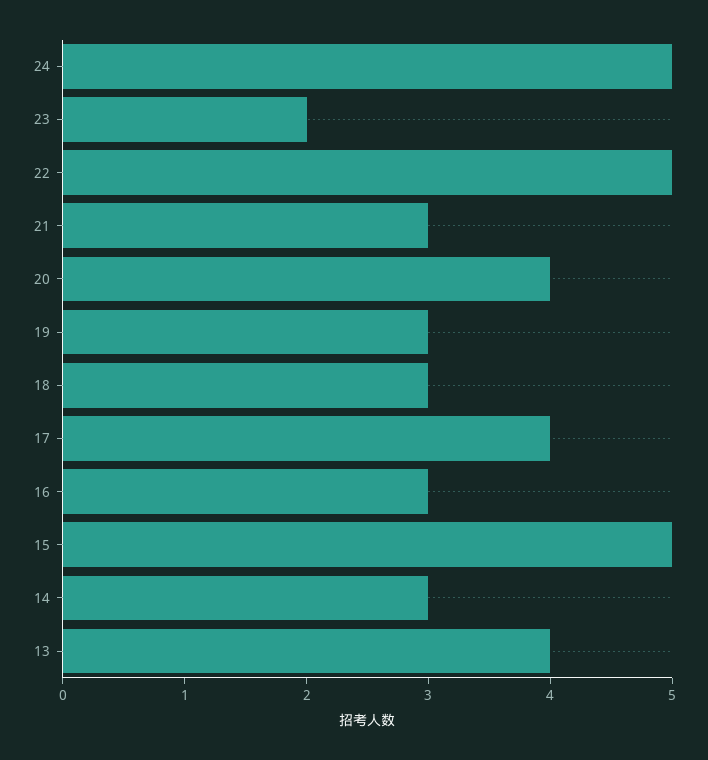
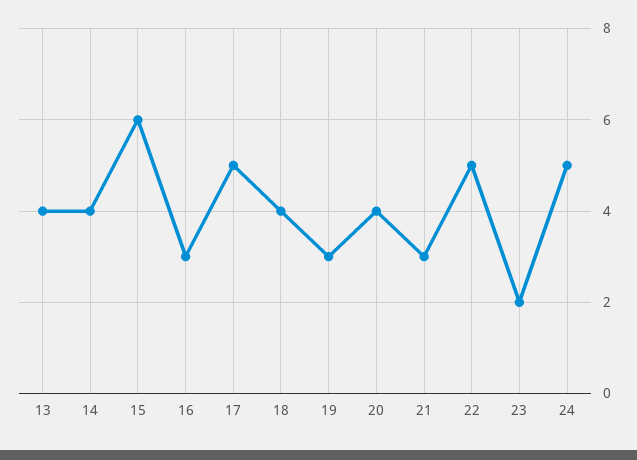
18: 3 -> 4
17: 4 -> 5
15: 5 -> 6
14: 3 -> 4

